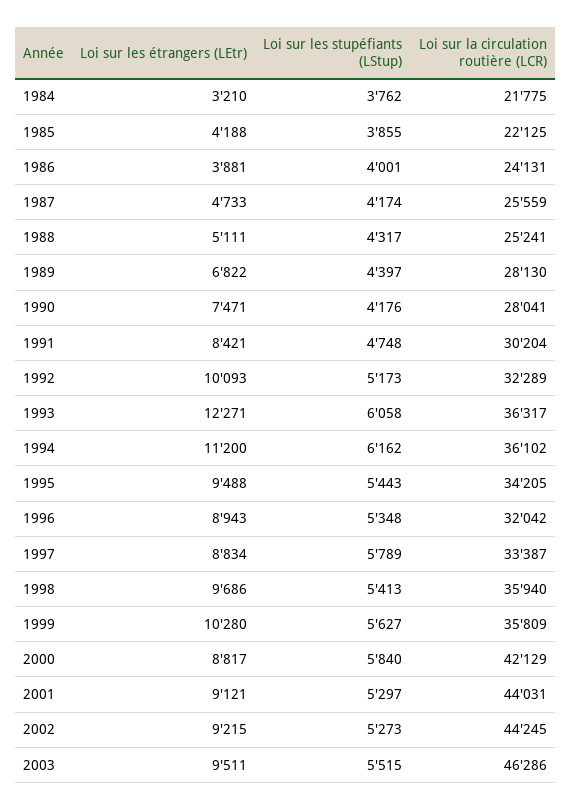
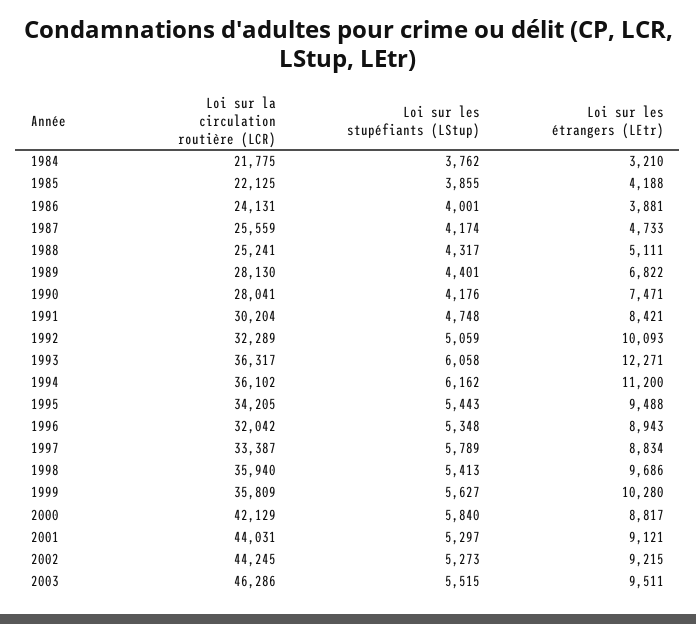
Loi sur les stupéfiants (LStup), 1989: 4397 -> 4401
Loi sur les stupéfiants (LStup), 1992: 5173 -> 5059

